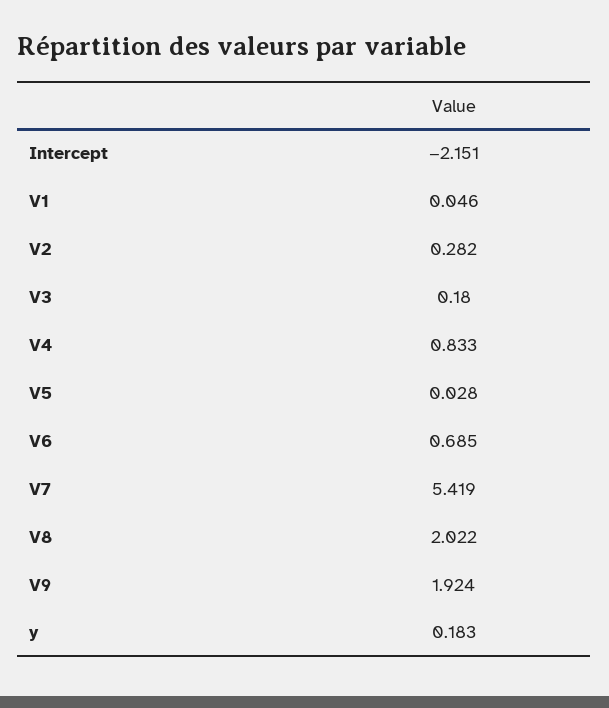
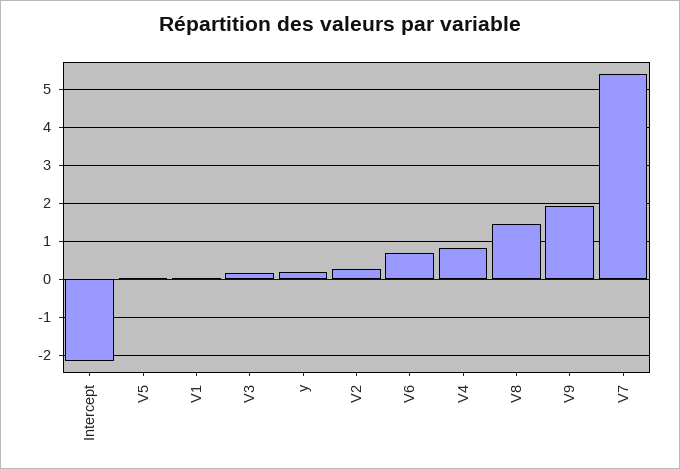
V8: 2.022 -> 1.4

